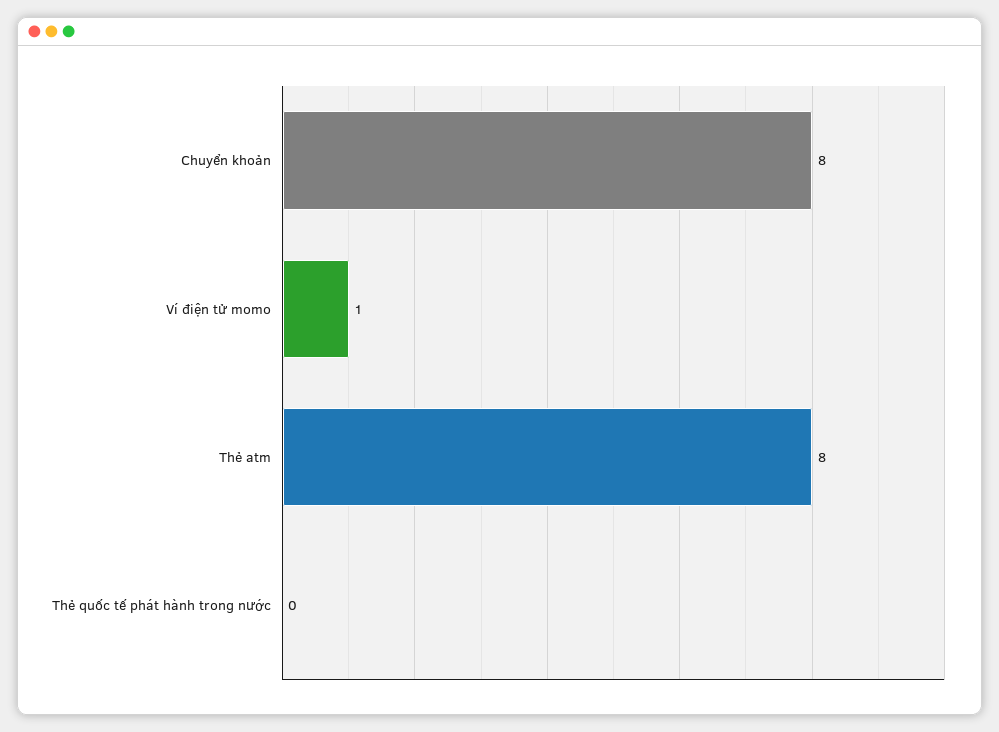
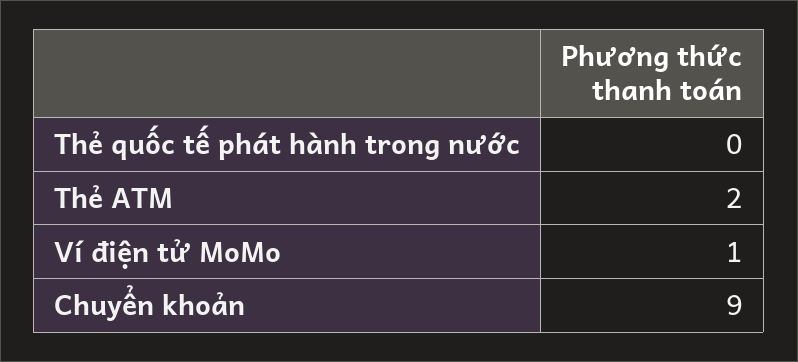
Chuyển khoản: 8 -> 9
Thẻ atm: 8 -> 2

